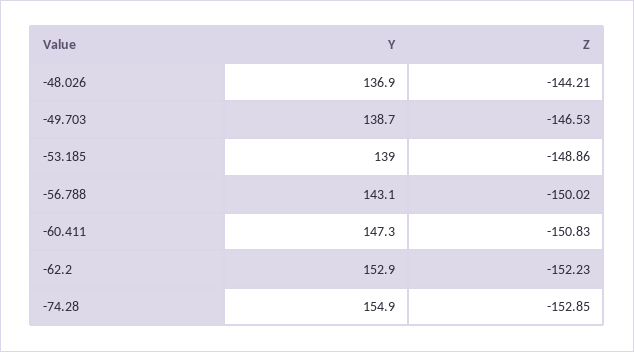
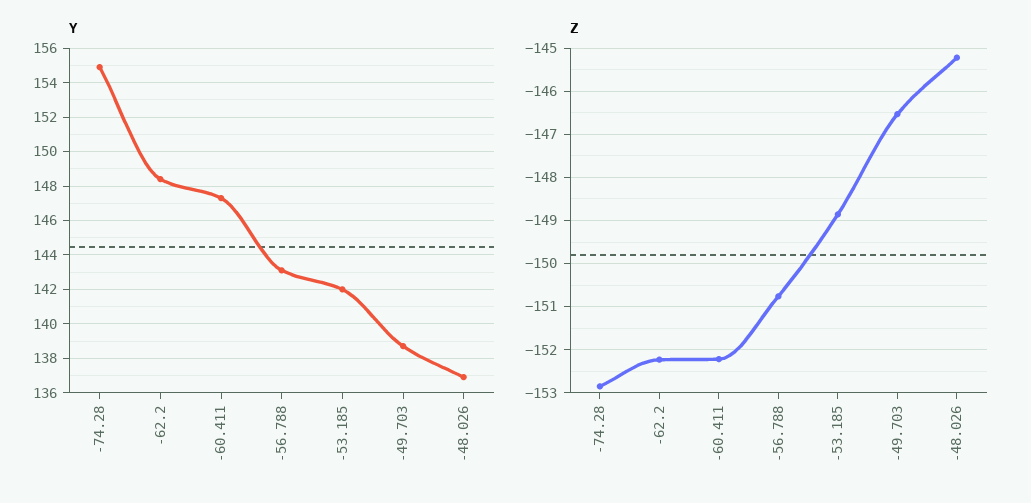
Z, -48.026: -144.21 -> -145.2
Y, -53.185: 139 -> 142
Z, -56.788: -150.02 -> -150.8
Z, -60.411: -150.83 -> -152.2
Y, -62.2: 152.9 -> 148.5

